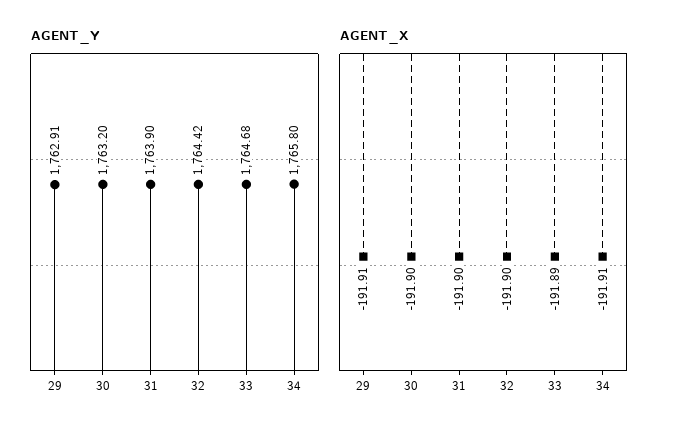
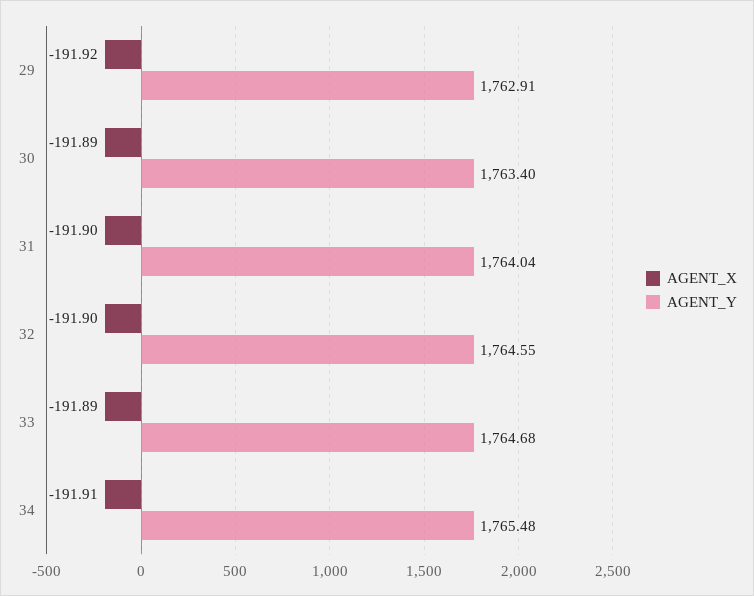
AGENT_Y, 30: 1763.2 -> 1763.4
AGENT_Y, 31: 1763.9 -> 1764.04
AGENT_Y, 32: 1764.42 -> 1764.55
AGENT_Y, 34: 1765.8 -> 1765.48
AGENT_X, 29: -191.91 -> -191.92
AGENT_X, 30: -191.9 -> -191.89

